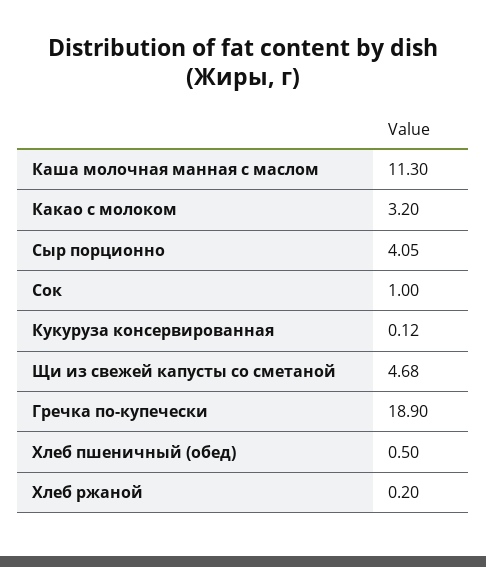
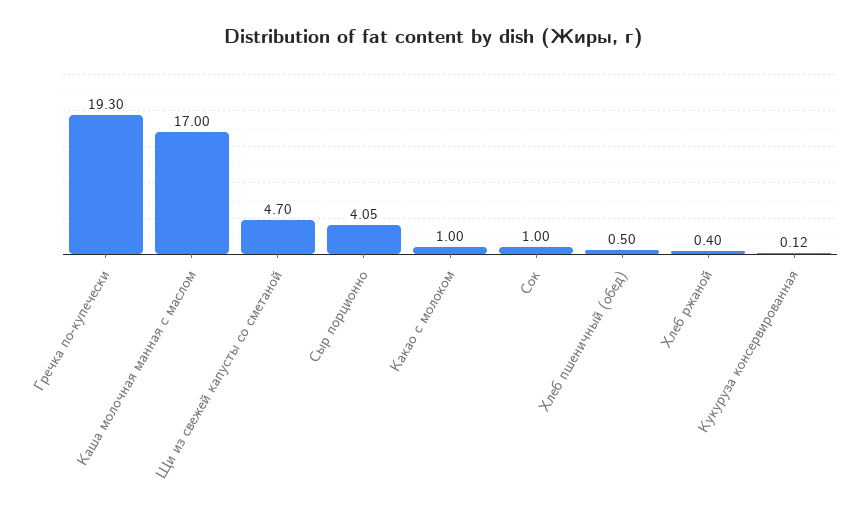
Каша молочная манная с маслом: 11.3 -> 17
Какао с молоком: 3.2 -> 1
Щи из свежей капусты со сметаной: 4.68 -> 4.7
Гречка по-купечески: 18.9 -> 19.3
Хлеб ржаной: 0.2 -> 0.4

